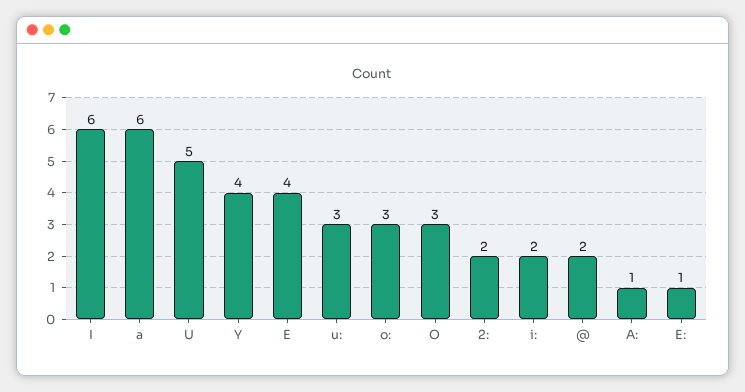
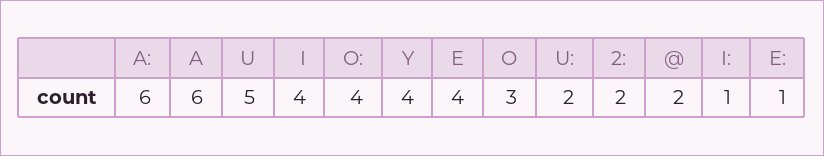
I: 6 -> 4
u:: 3 -> 2
o:: 3 -> 4
i:: 2 -> 1
A:: 1 -> 6

